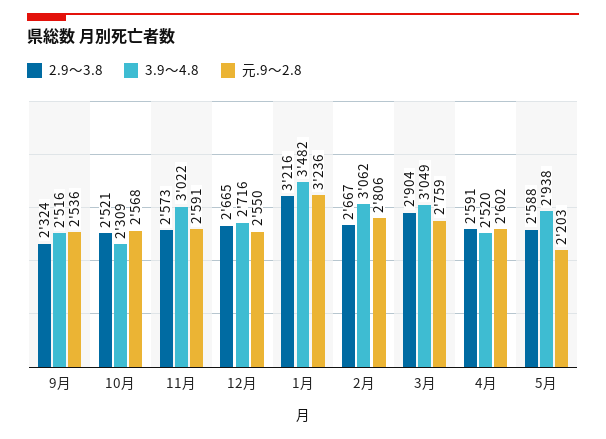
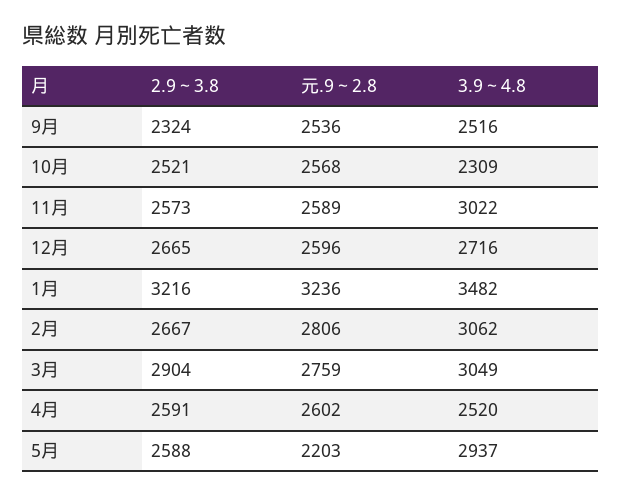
元.9～2.8, 11月: 2591 -> 2589
元.9～2.8, 12月: 2550 -> 2596
3.9～4.8, 5月: 2938 -> 2937

